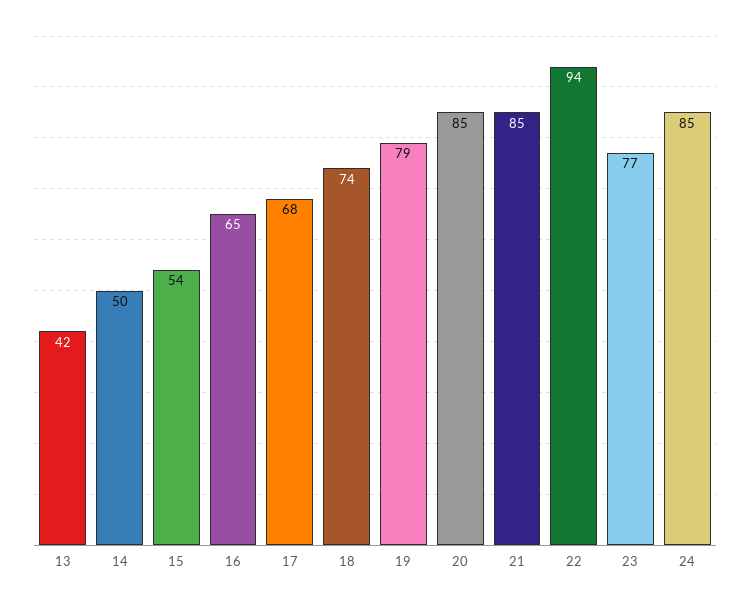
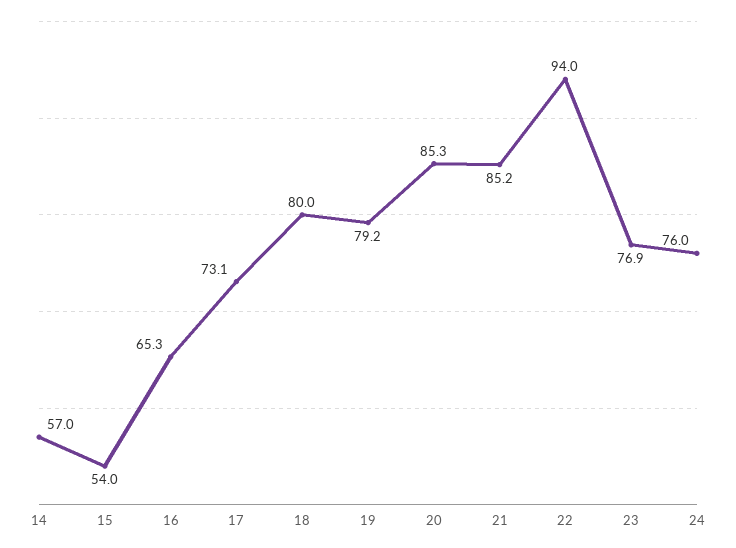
13: 42 -> none
14: 50 -> 57
17: 68 -> 73.1
18: 74 -> 80
24: 85 -> 76

